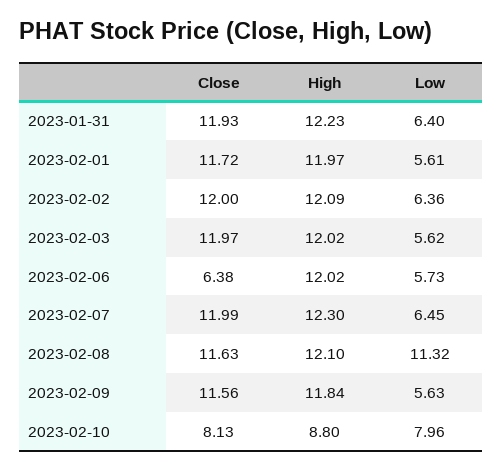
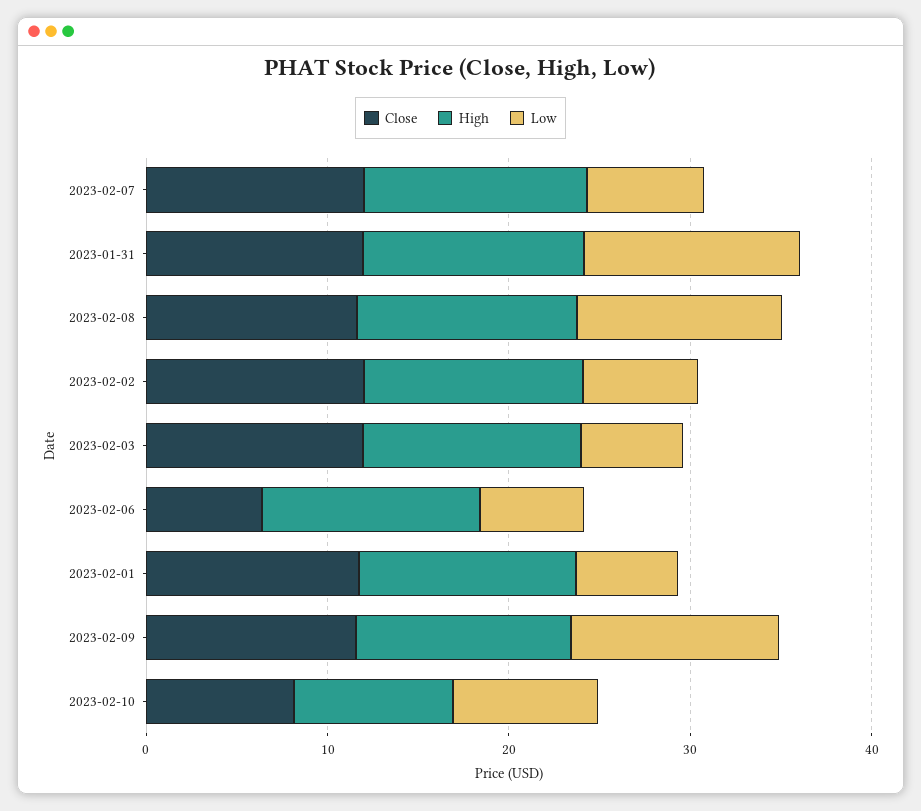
Low, 2023-01-31: 6.4 -> 12
Low, 2023-02-09: 5.63 -> 12

